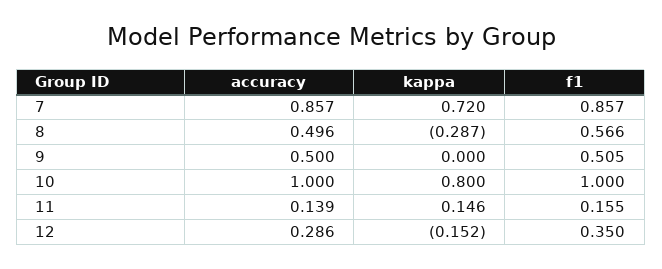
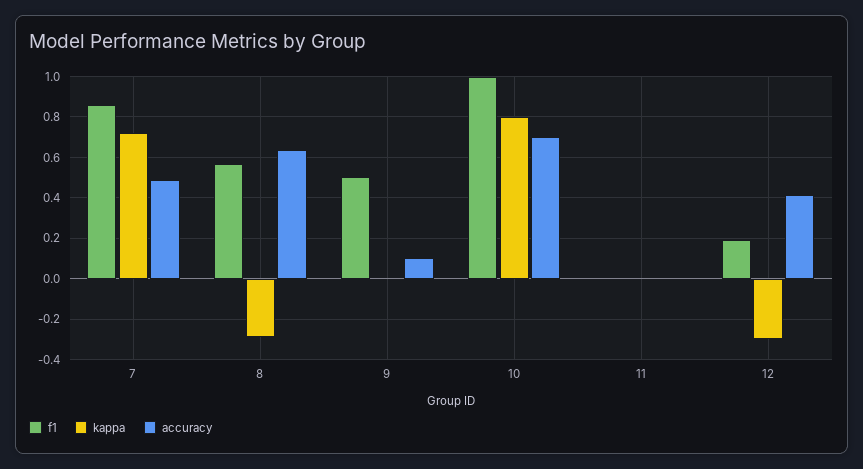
accuracy, 7: 0.857 -> 0.5
accuracy, 8: 0.496 -> 0.65
accuracy, 9: 0.5 -> 0.1
accuracy, 10: 1 -> 0.7
accuracy, 11: 0.139 -> 0
kappa, 11: 0.146 -> 0
f1, 11: 0.155 -> 0
accuracy, 12: 0.286 -> 0.4
kappa, 12: -0.152 -> -0.3
f1, 12: 0.35 -> 0.2

